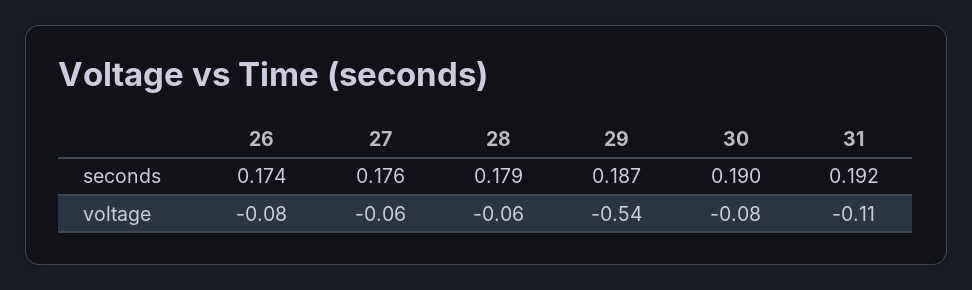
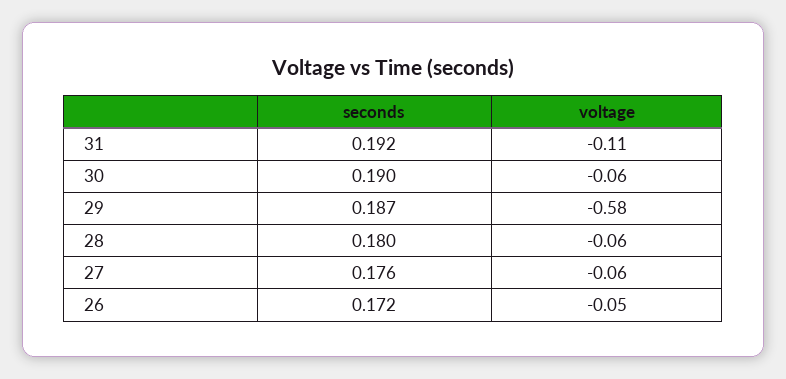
26, seconds: 0.174 -> 0.172
28, seconds: 0.179 -> 0.18
26, voltage: -0.08 -> -0.05
29, voltage: -0.54 -> -0.58
30, voltage: -0.08 -> -0.06

